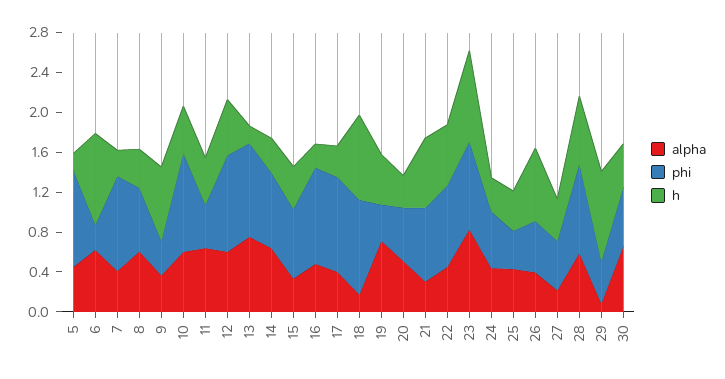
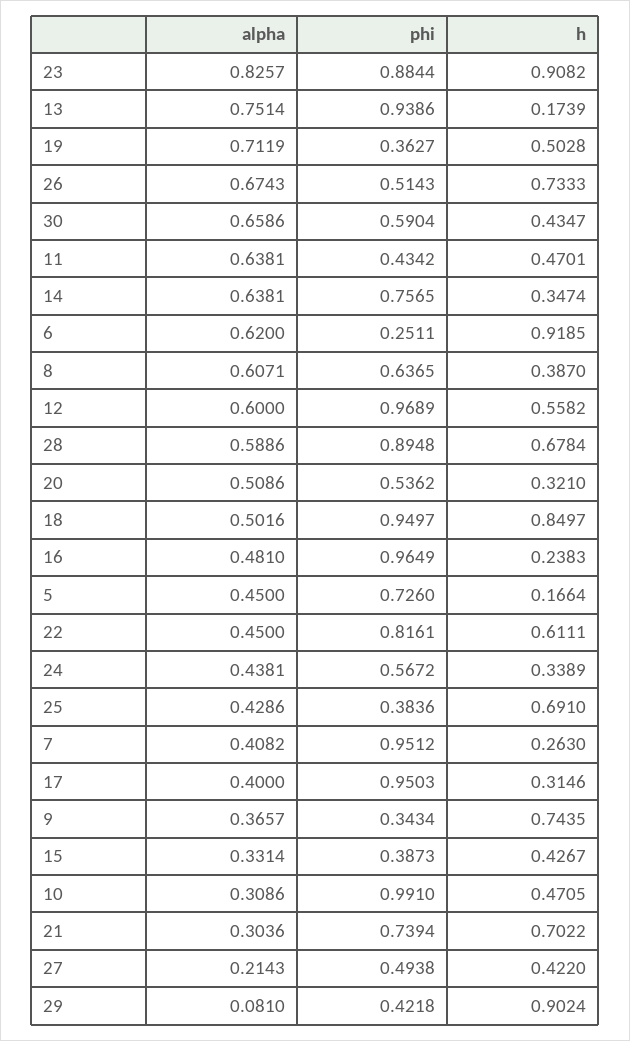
phi, 5: 1 -> 0.726
alpha, 10: 0.6 -> 0.3086
phi, 15: 0.7 -> 0.3873
alpha, 18: 0.2 -> 0.5016
h, 25: 0.4 -> 0.691
alpha, 26: 0.4 -> 0.6743

